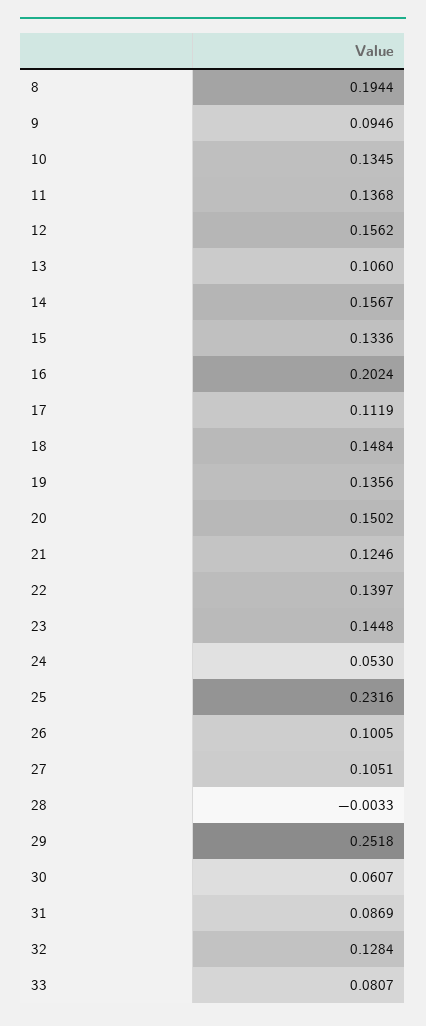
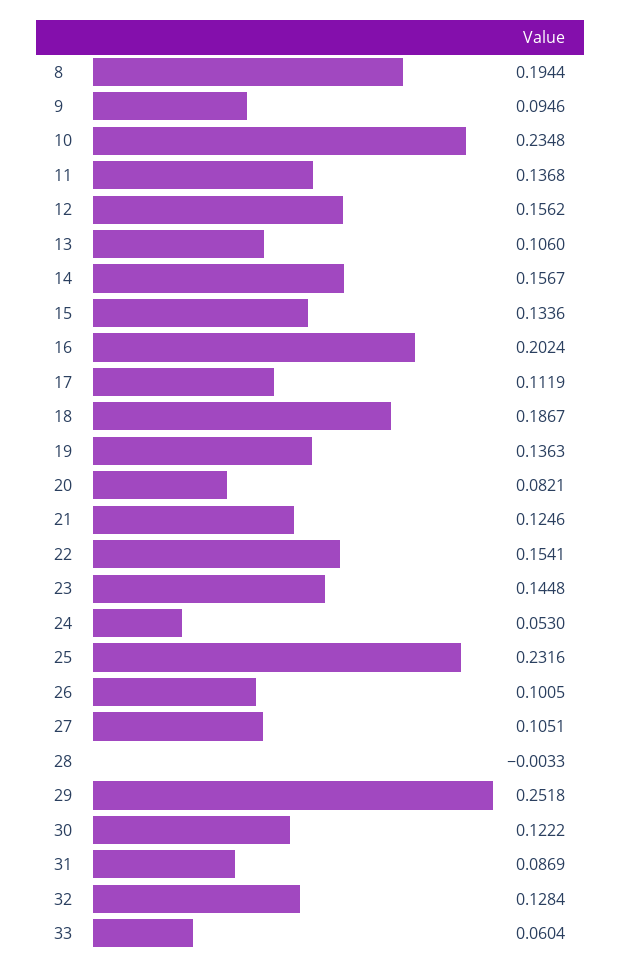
10: 0.1345 -> 0.2348
18: 0.1484 -> 0.1867
19: 0.1356 -> 0.1363
20: 0.1502 -> 0.0821
22: 0.1397 -> 0.1541
30: 0.0607 -> 0.1222
33: 0.0807 -> 0.0604

